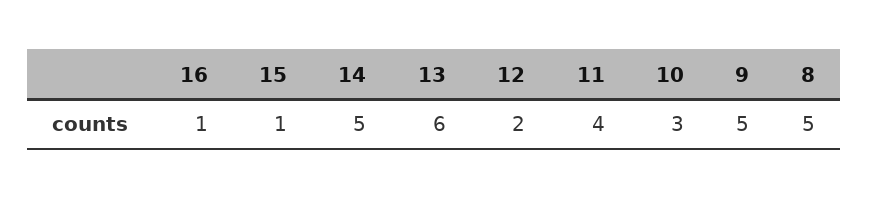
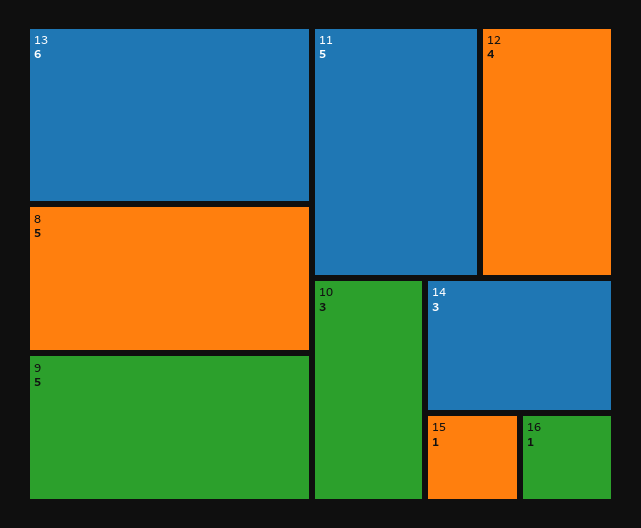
14: 5 -> 3
12: 2 -> 4
11: 4 -> 5

